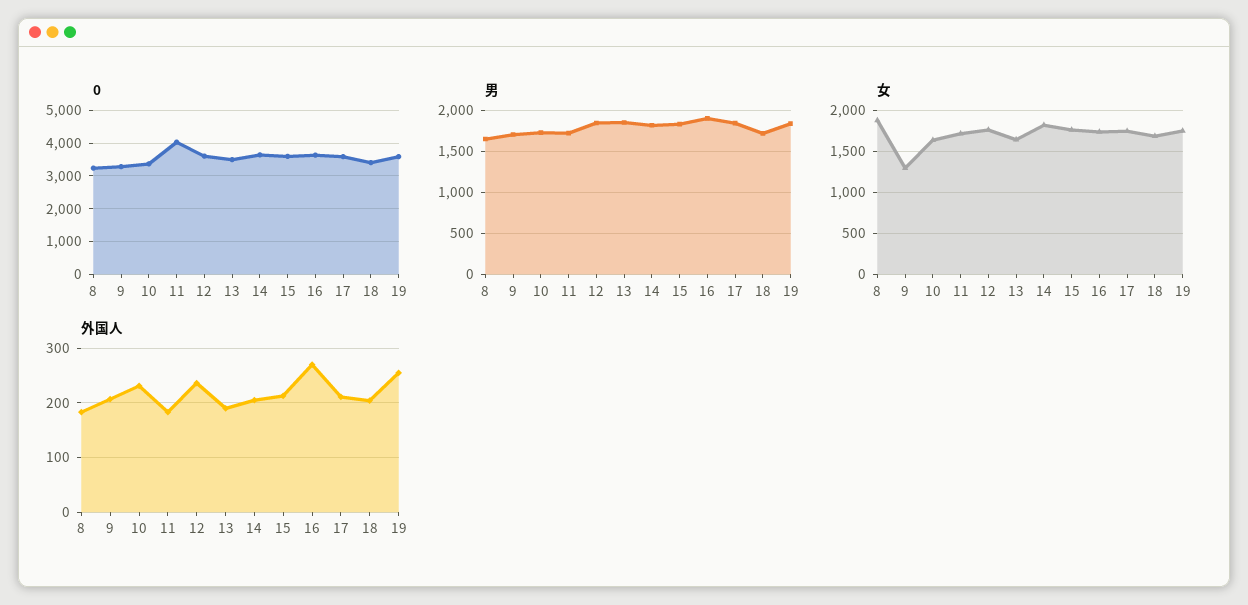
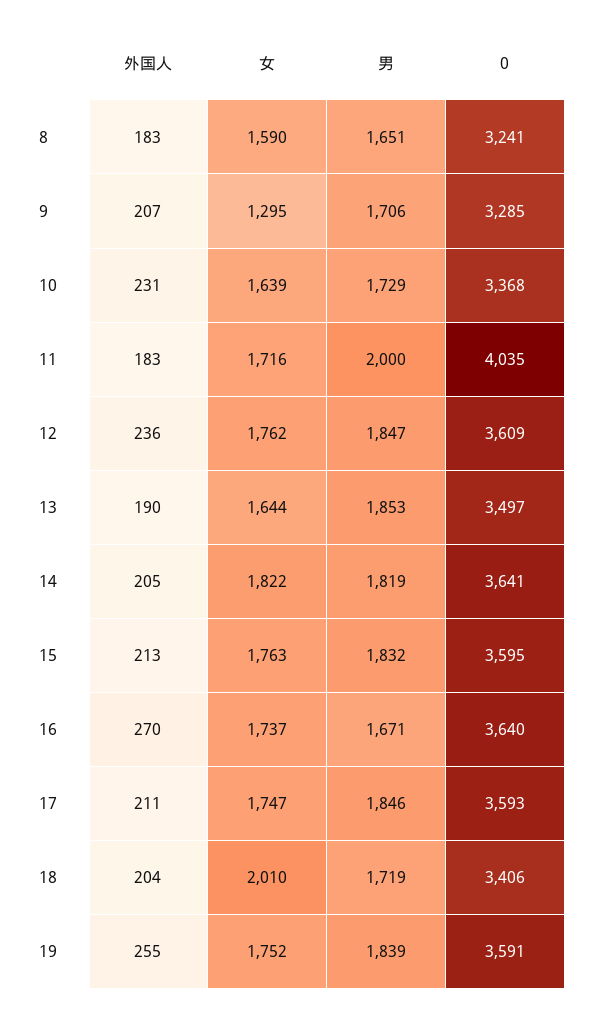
男, 11: 1700 -> 2000
男, 16: 1900 -> 1671
女, 8: 1900 -> 1590
女, 18: 1700 -> 2010

